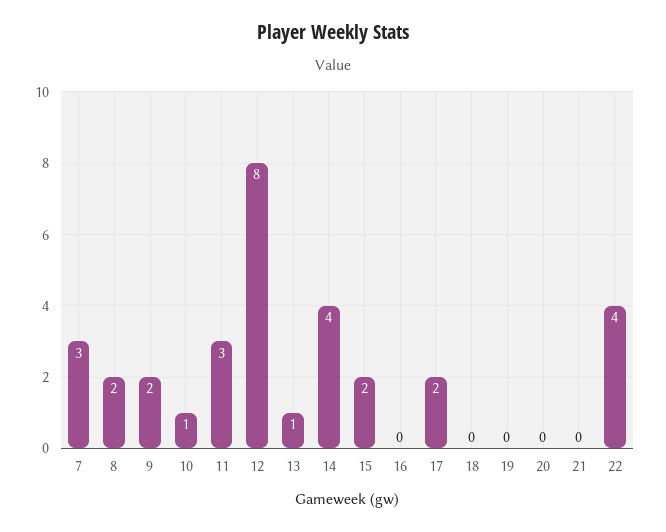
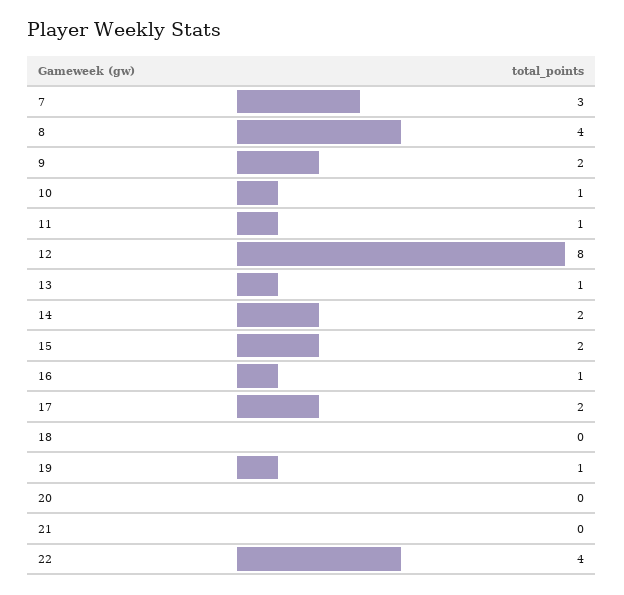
8: 2 -> 4
11: 3 -> 1
14: 4 -> 2
16: 0 -> 1
19: 0 -> 1

